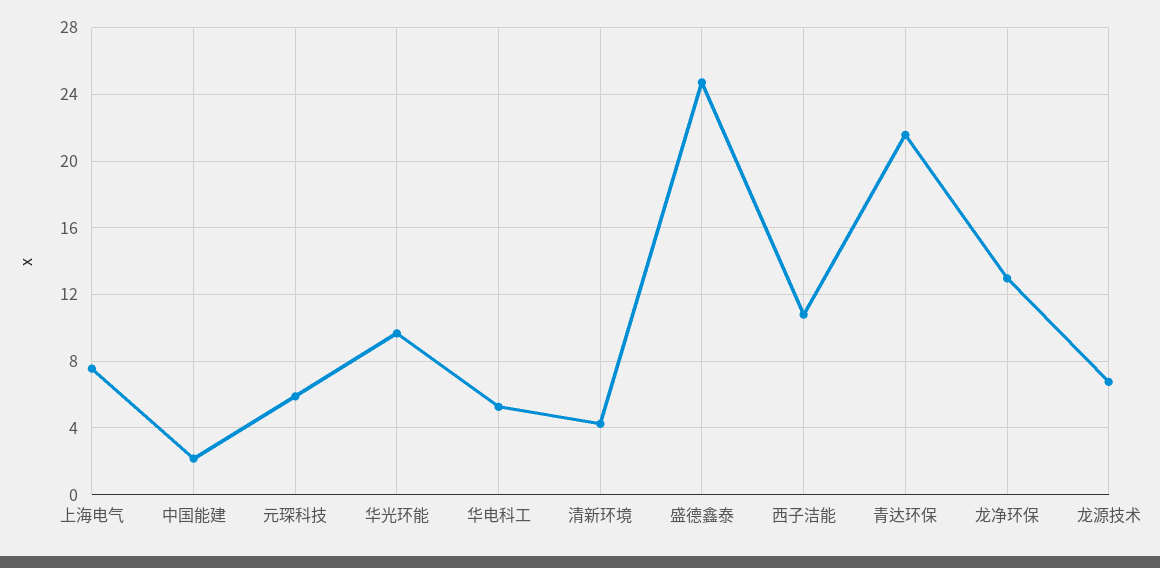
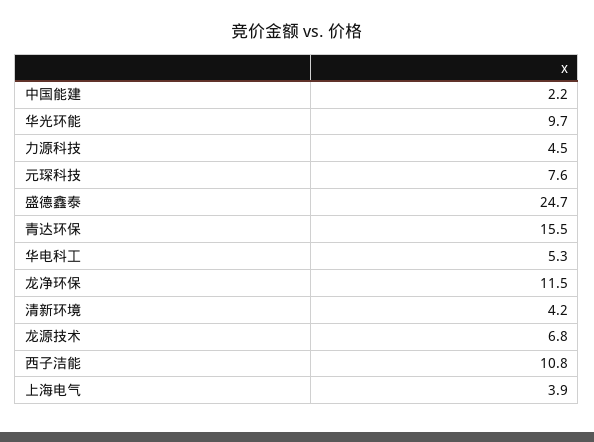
上海电气: 7.5 -> 3.9
元琛科技: 6 -> 7.6
青达环保: 21.5 -> 15.5
龙净环保: 13 -> 11.5
力源科技: none -> 4.5

